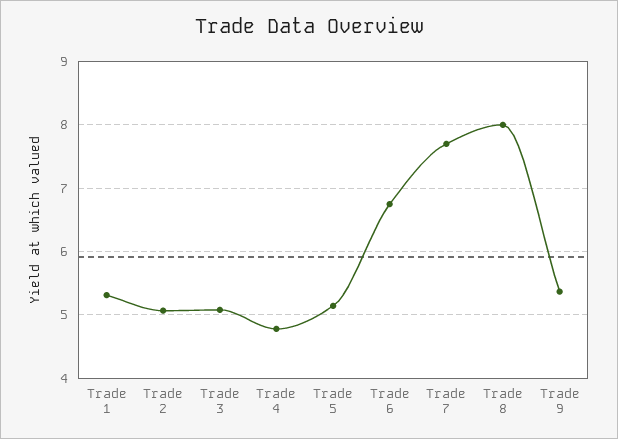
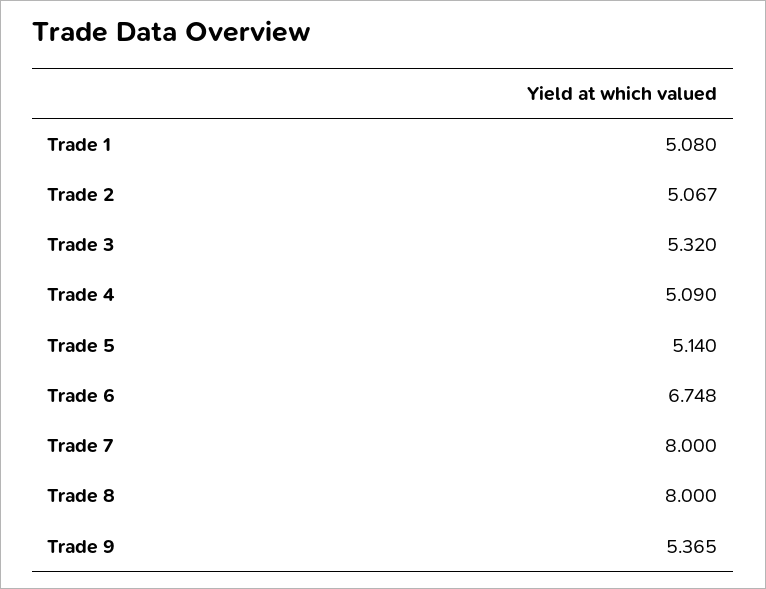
Trade 1: 5.3 -> 5.08
Trade 3: 5.1 -> 5.32
Trade 4: 4.8 -> 5.09
Trade 7: 7.7 -> 8

